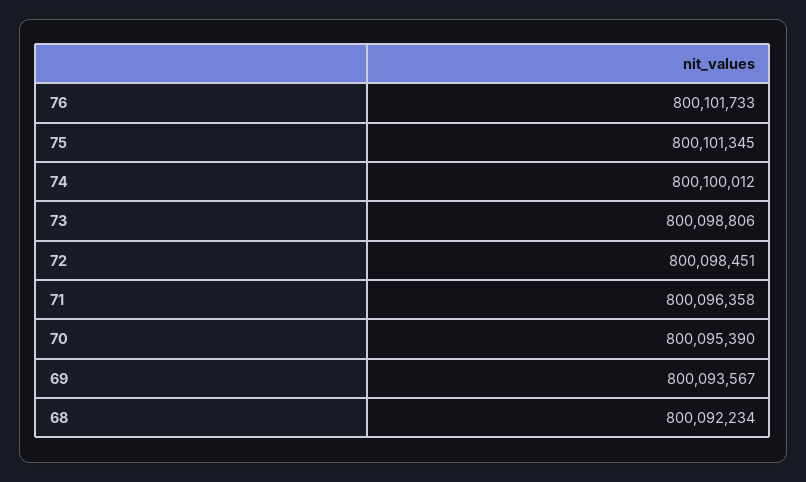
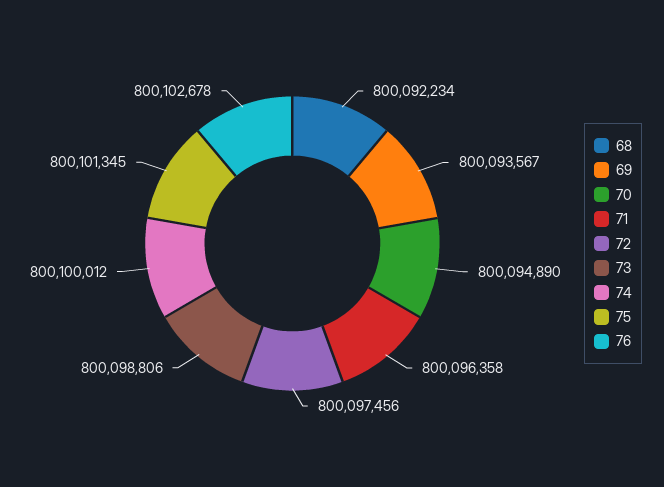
76: 800101733 -> 800102678
72: 800098451 -> 800097456
70: 800095390 -> 800094890

